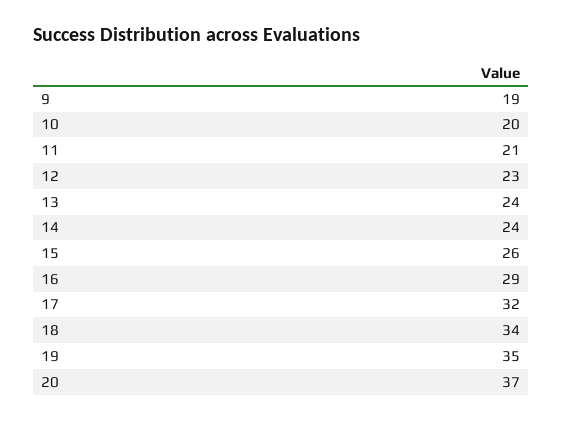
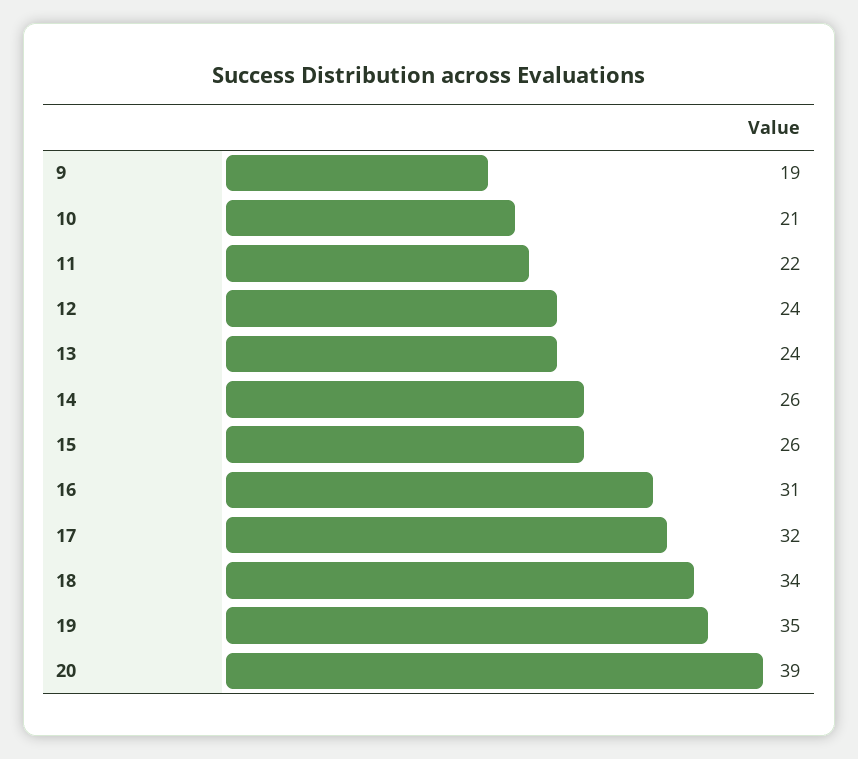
10: 20 -> 21
11: 21 -> 22
12: 23 -> 24
14: 24 -> 26
16: 29 -> 31
20: 37 -> 39

